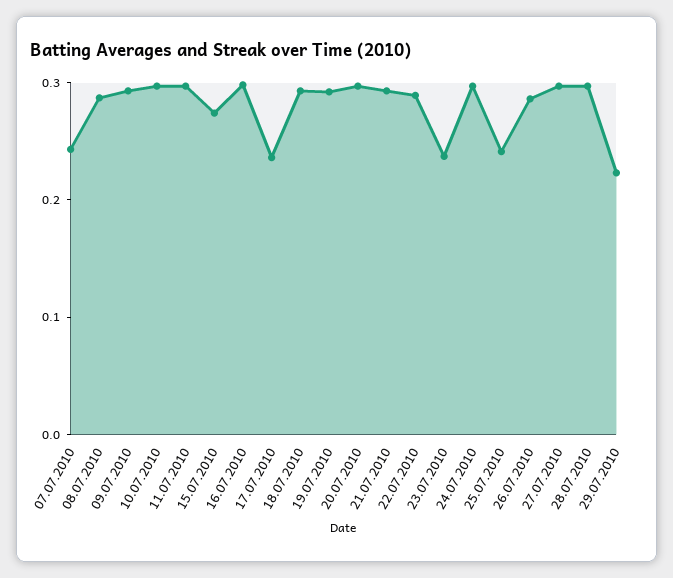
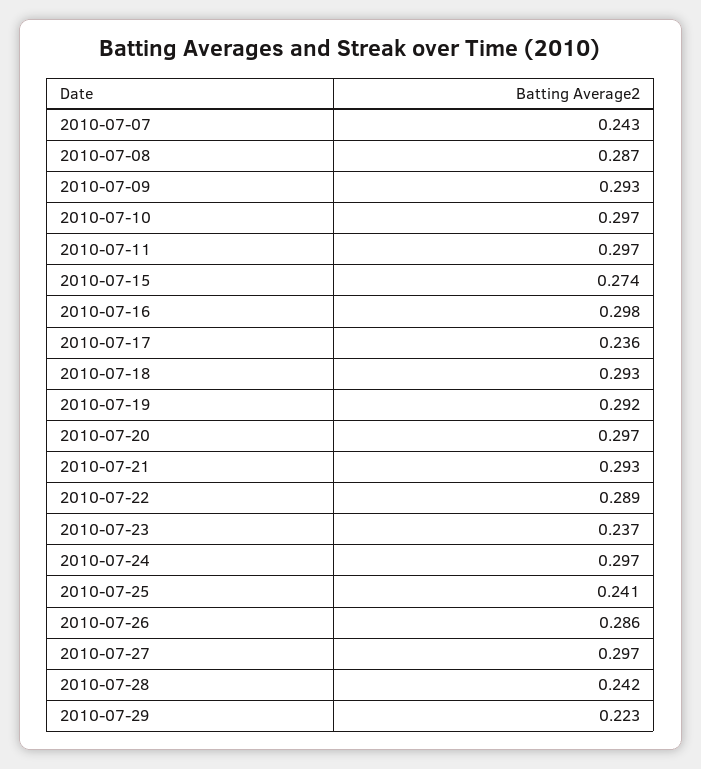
28.07.2010: 0.3 -> 0.242

